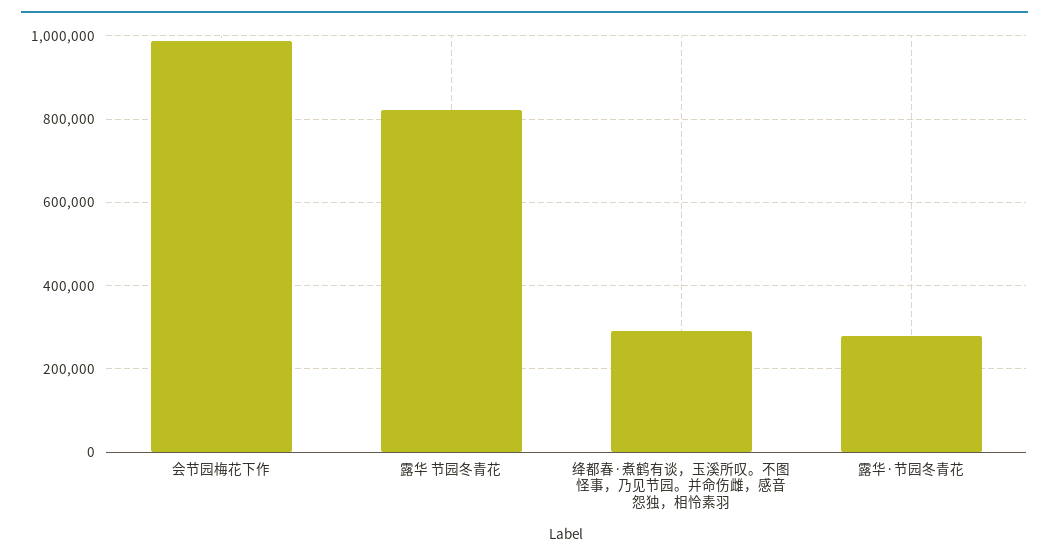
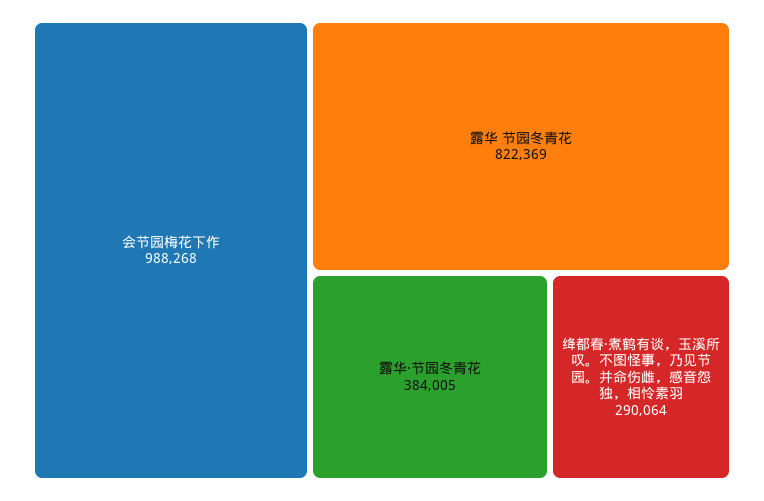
露华·节园冬青花: 280000 -> 384005

